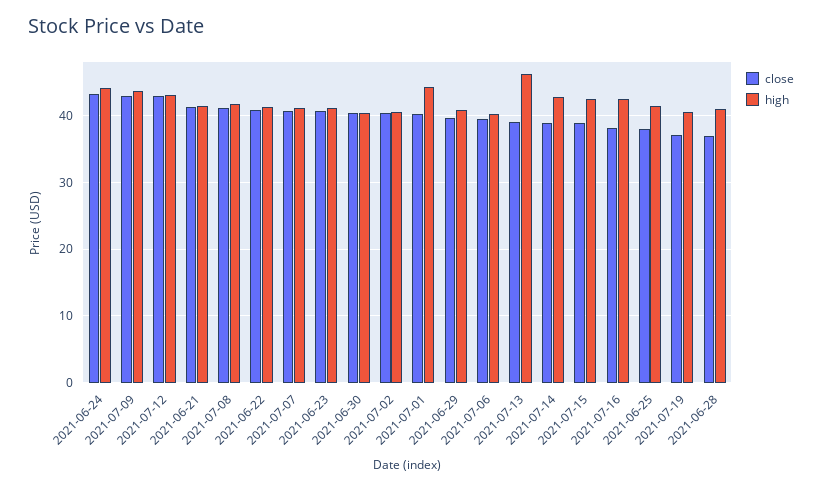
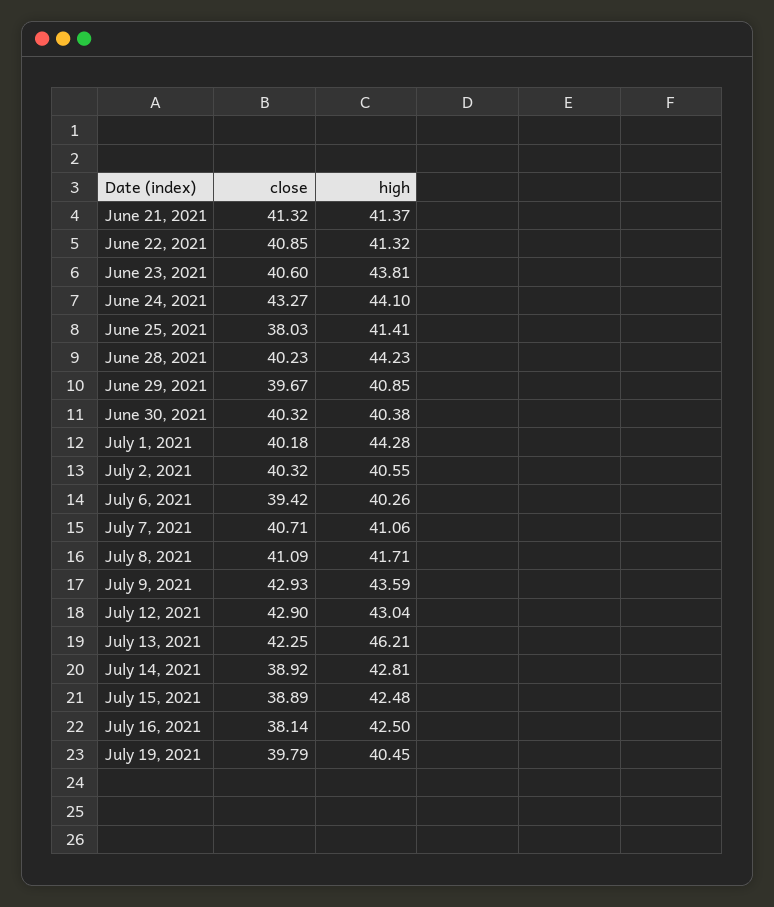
high, 2021-06-23: 41 -> 43.81
close, 2021-07-13: 39 -> 42.25
close, 2021-07-19: 37 -> 39.79
close, 2021-06-28: 37 -> 40.23
high, 2021-06-28: 41 -> 44.23

